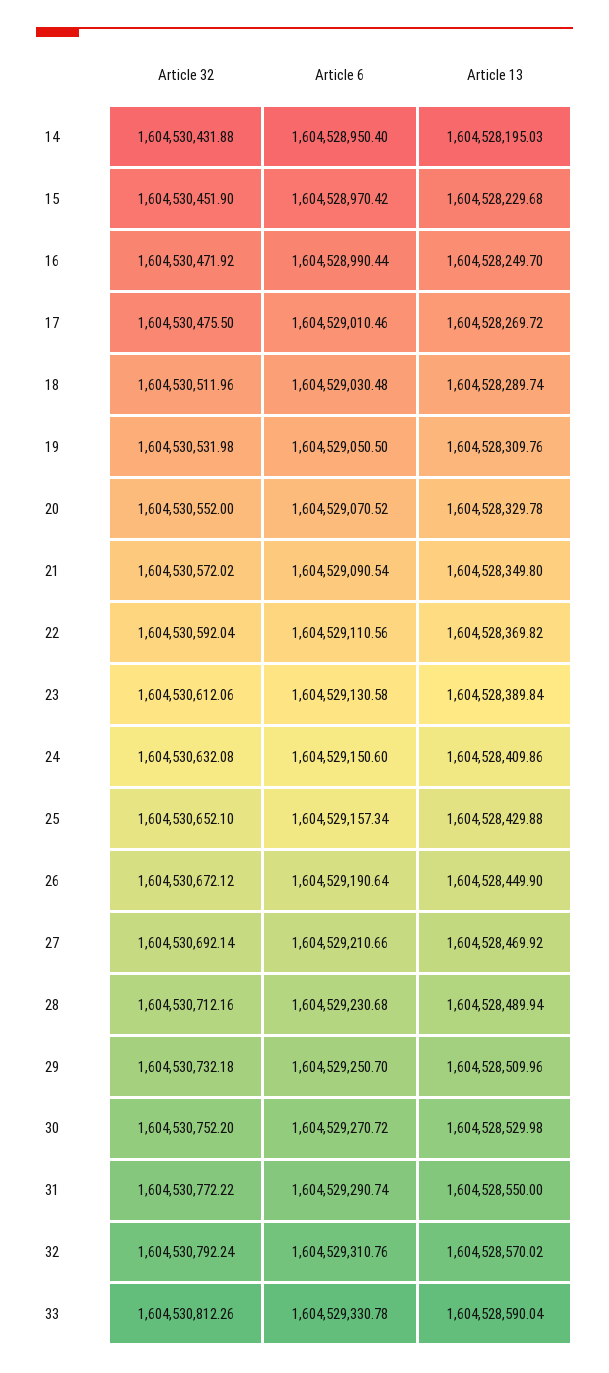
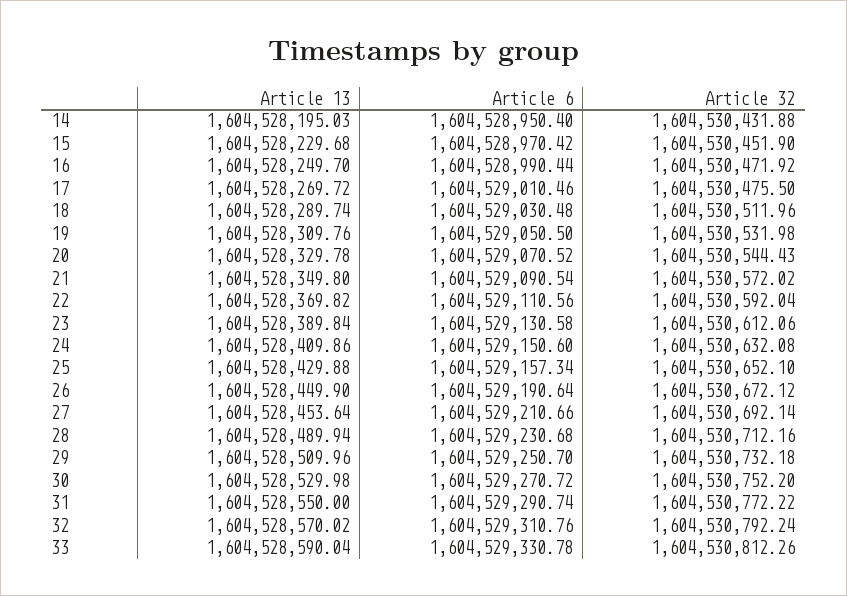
Article 32, 20: 1604530552 -> 1604530544.43
Article 13, 27: 1604528469.92 -> 1604528453.64

